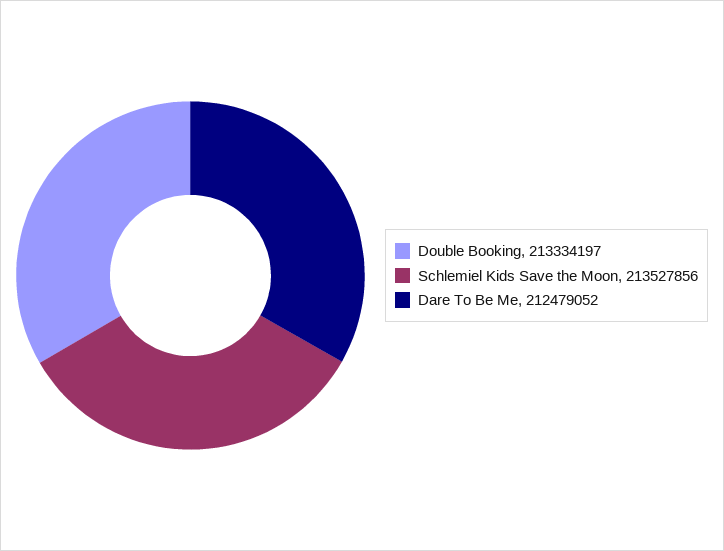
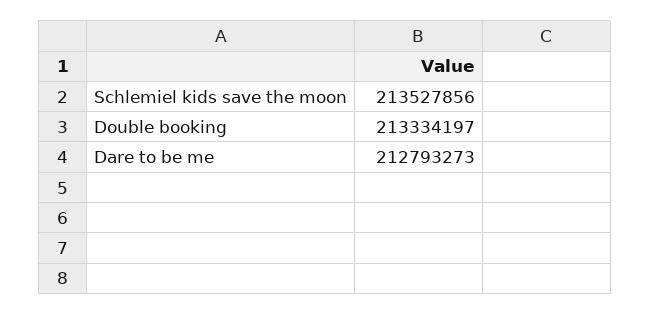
Dare To Be Me: 212479052 -> 212793273

